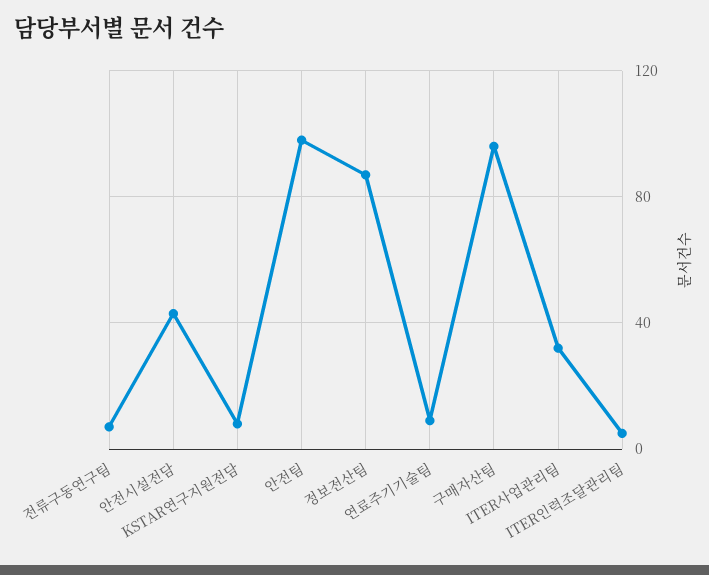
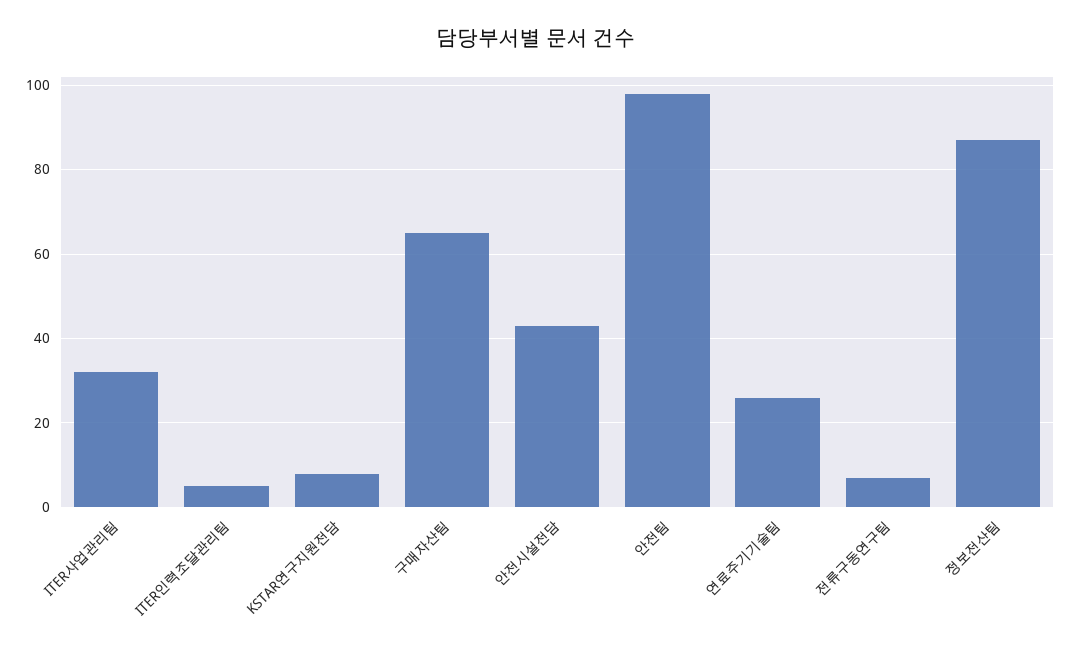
연료주기기술팀: 10 -> 25
구매자산팀: 95 -> 65

